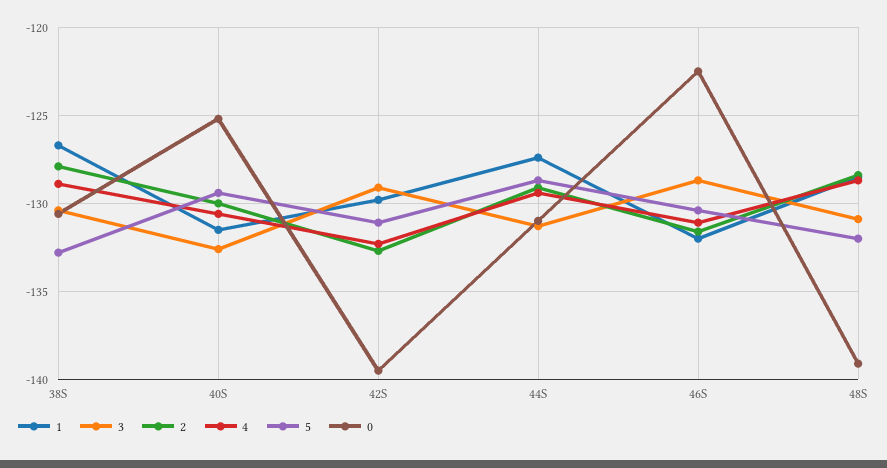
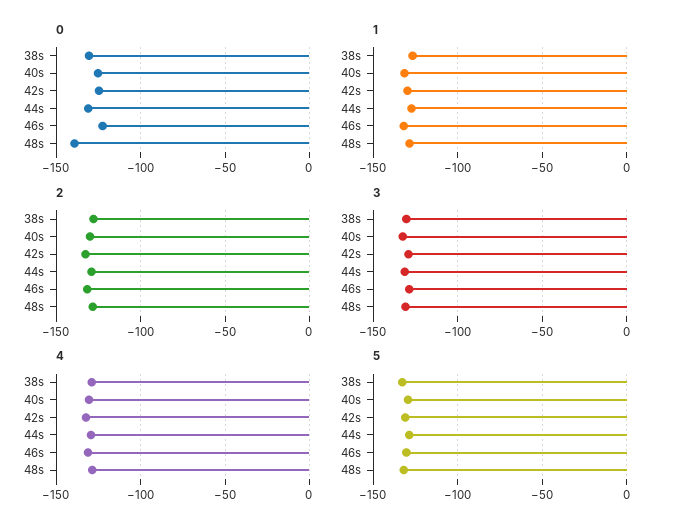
0, 42S: -139.5 -> -125

